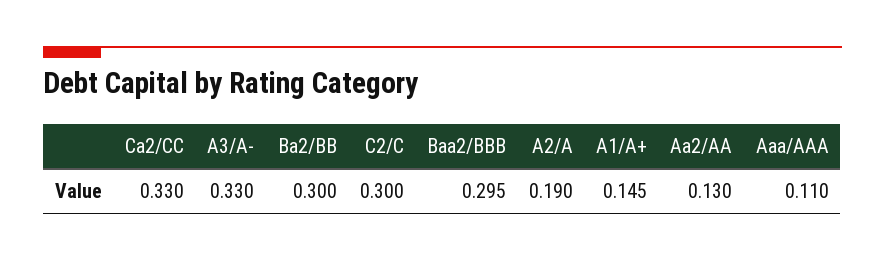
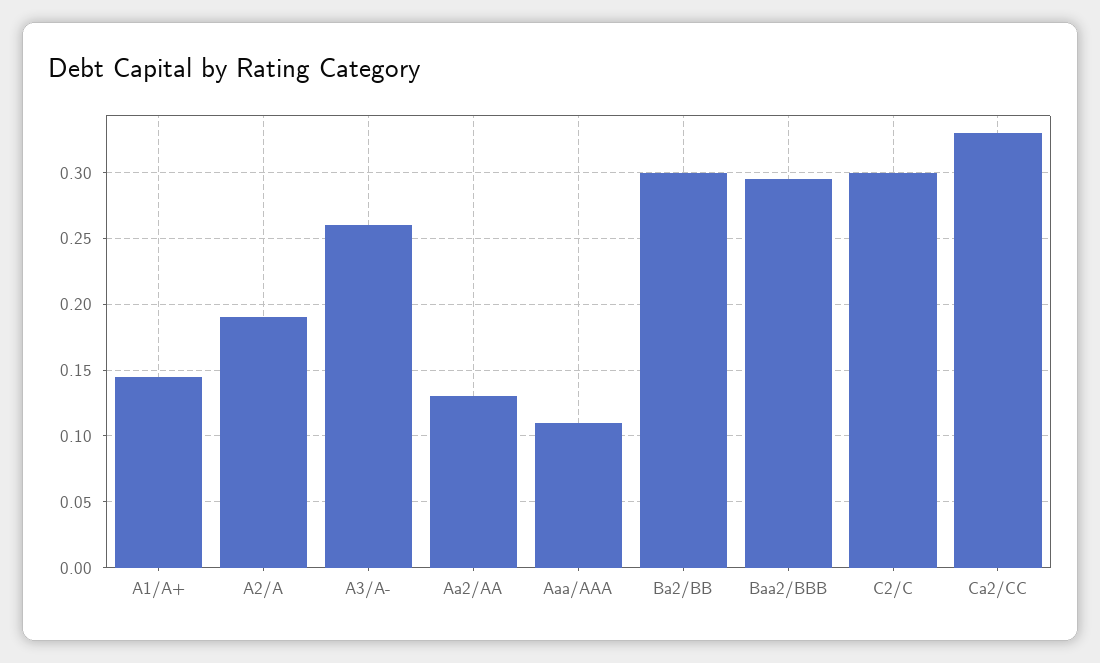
A3/A-: 0.33 -> 0.26

